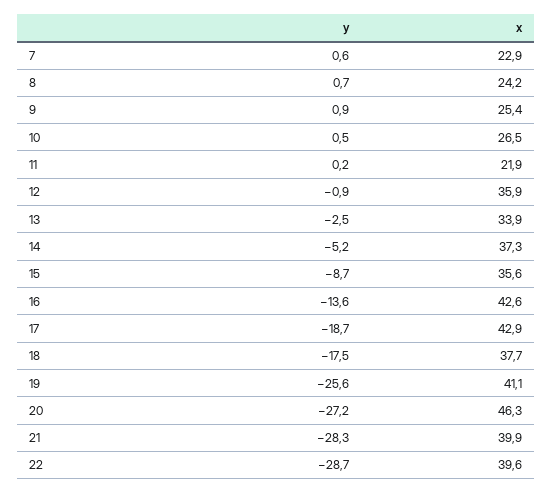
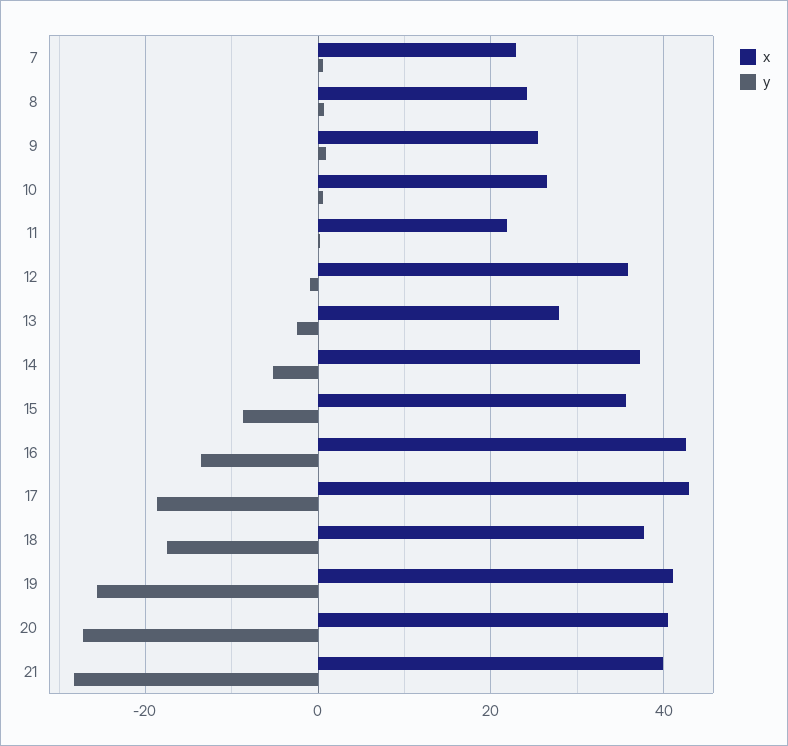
x, 13: 33.9 -> 28
x, 20: 46.3 -> 40
y, 22: -28.7 -> none
x, 22: 39.6 -> none

